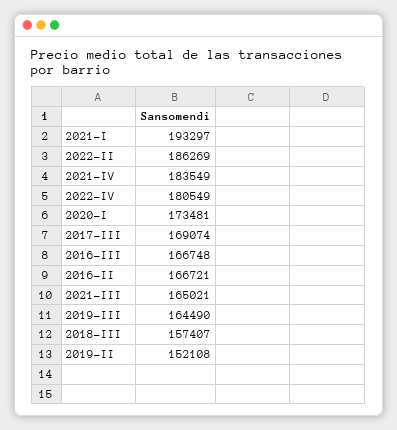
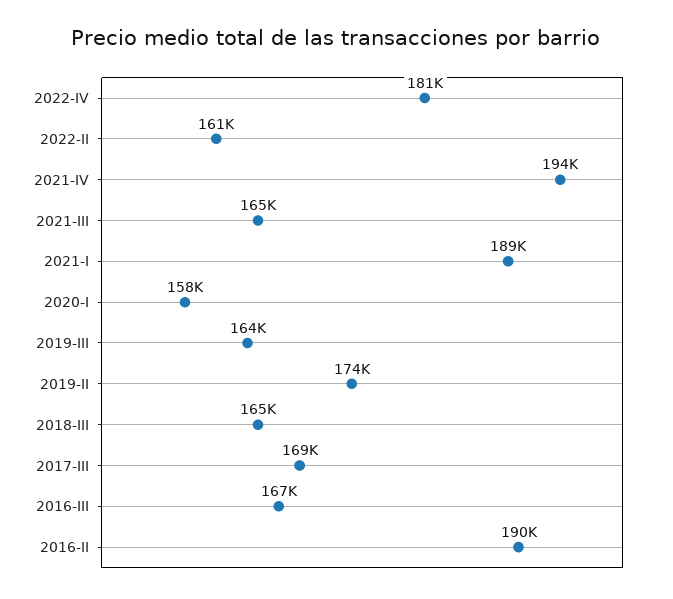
2021-I: 193297 -> 189000
2022-II: 186269 -> 161000
2021-IV: 183549 -> 194000
2020-I: 173481 -> 158000
2016-II: 166721 -> 190000
2018-III: 157407 -> 165000
2019-II: 152108 -> 174000

